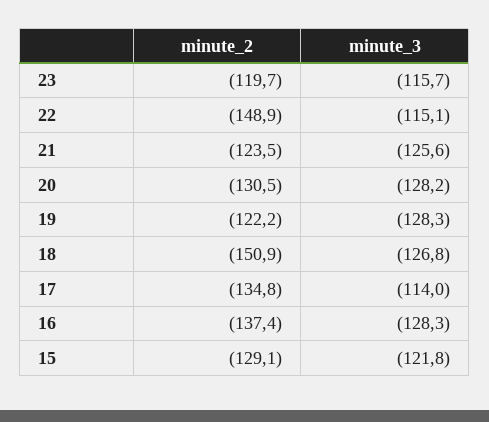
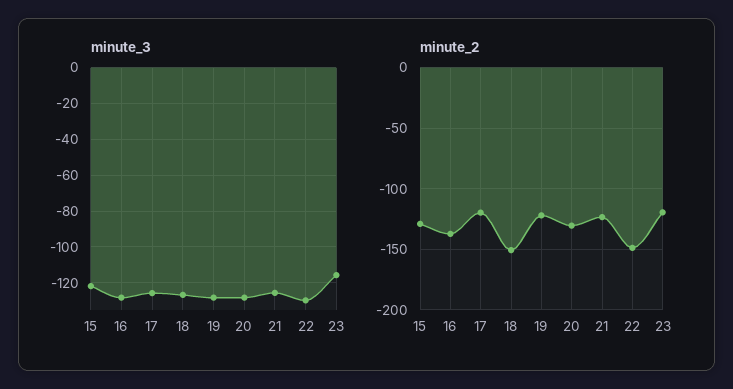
minute_3, 22: -115.1 -> -130
minute_2, 17: -134.8 -> -120
minute_3, 17: -114 -> -125

